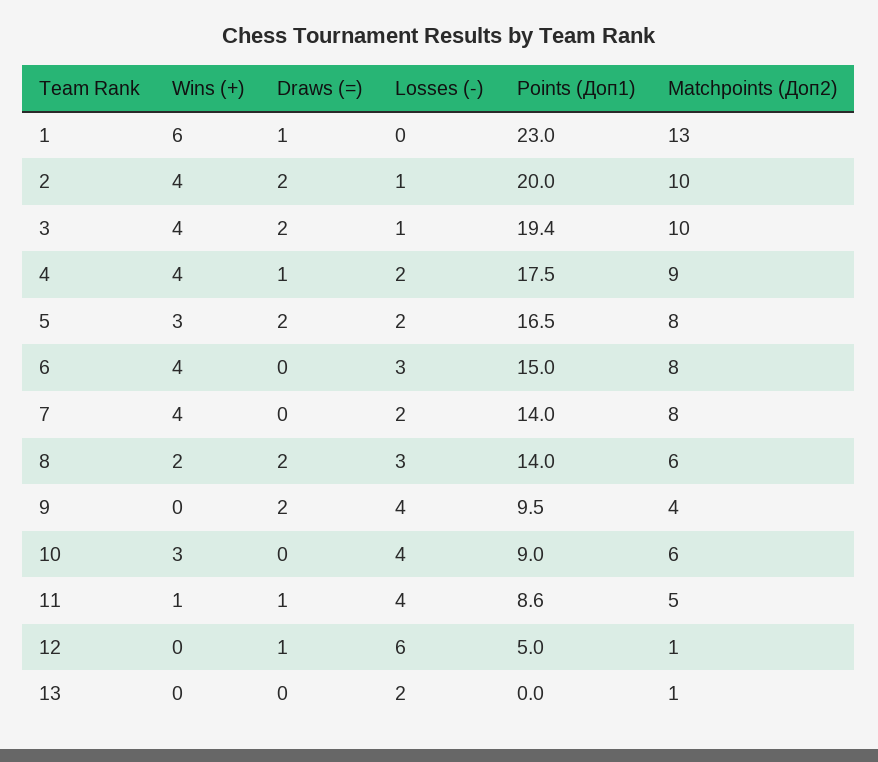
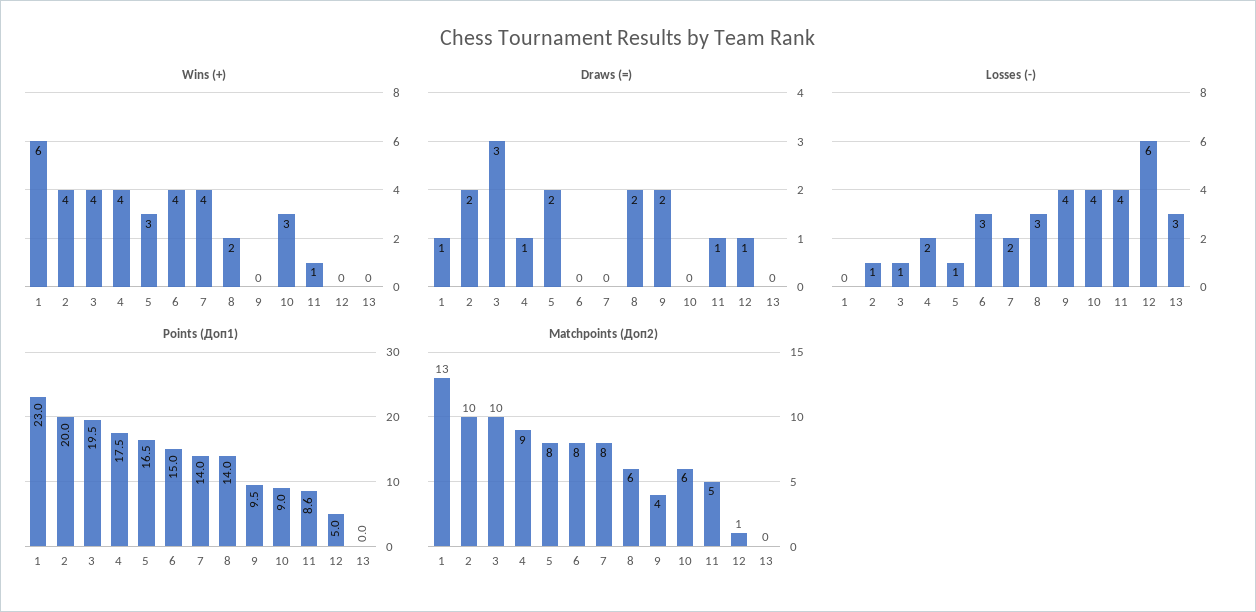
Draws (=), 3: 2 -> 3
Points (Доп1), 3: 19.4 -> 19.5
Losses (-), 5: 2 -> 1
Losses (-), 13: 2 -> 3
Matchpoints (Доп2), 13: 1 -> 0

